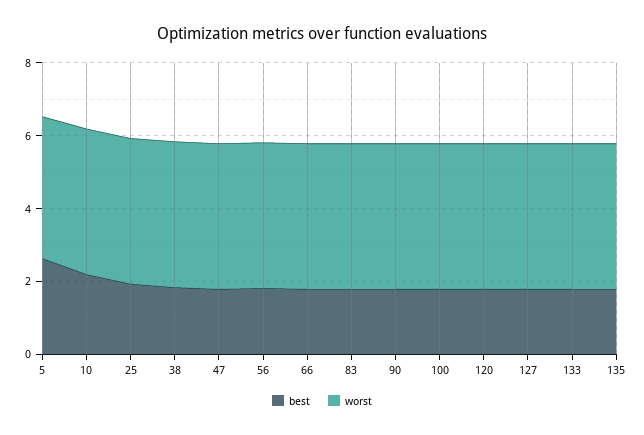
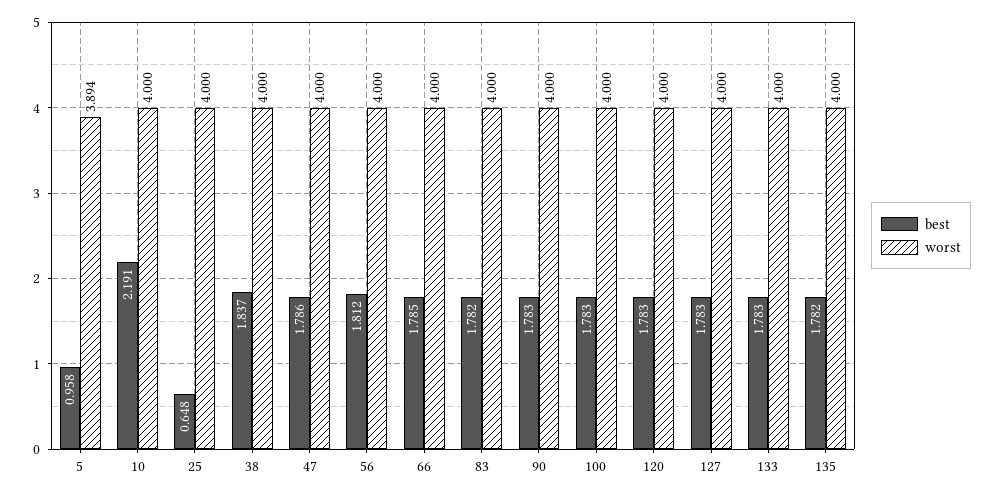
best, 5: 2.5 -> 0.958
best, 25: 2 -> 0.648

